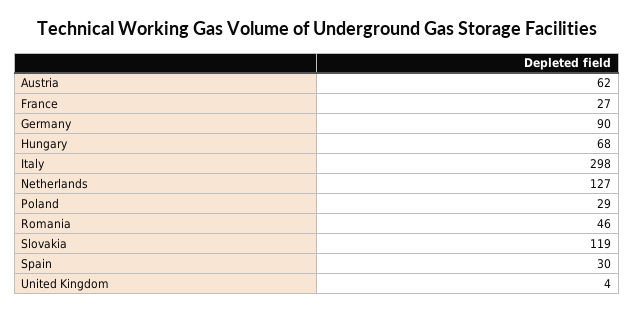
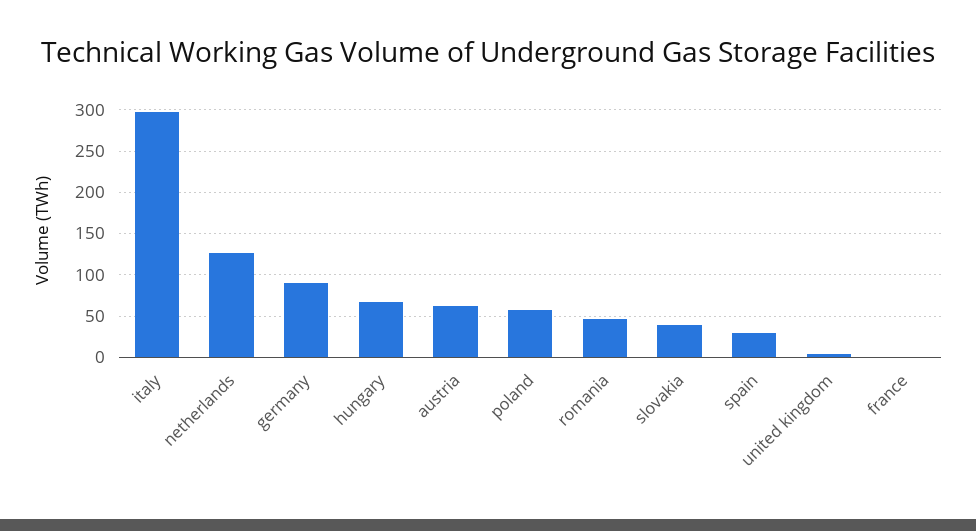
France: 27 -> 0
Poland: 29 -> 60
Slovakia: 119 -> 40

